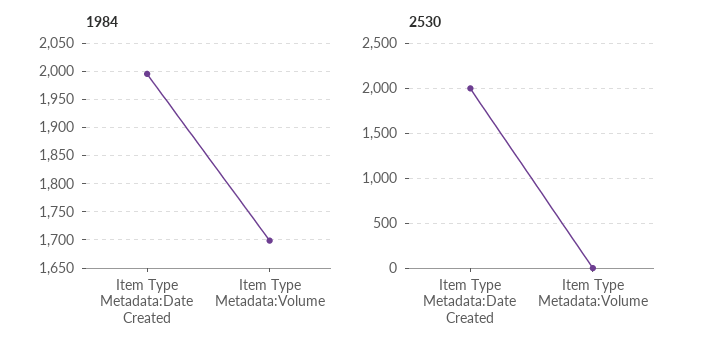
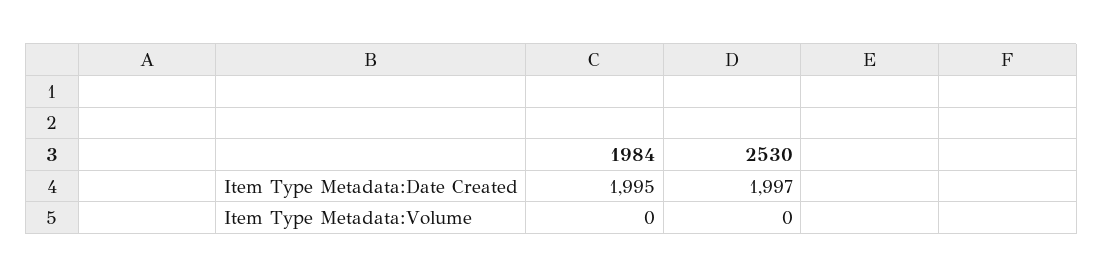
1984, Item Type Metadata:Volume: 1700 -> 0

